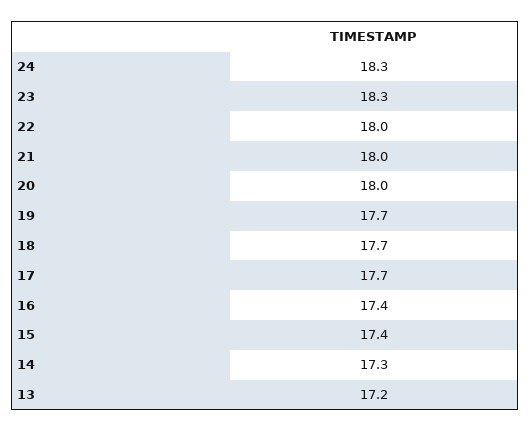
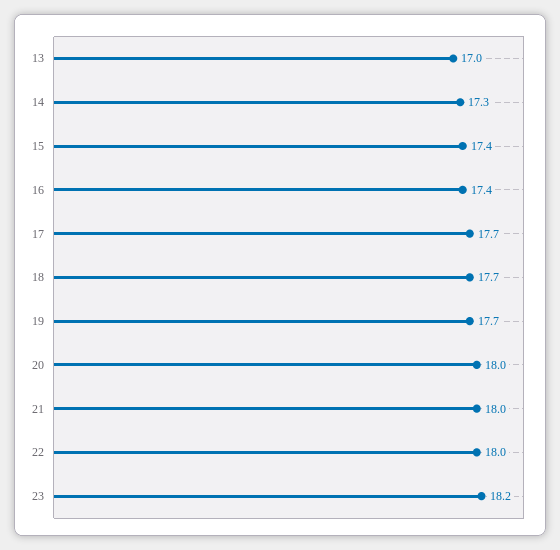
24: 18.3 -> none
23: 18.3 -> 18.2
13: 17.2 -> 17

